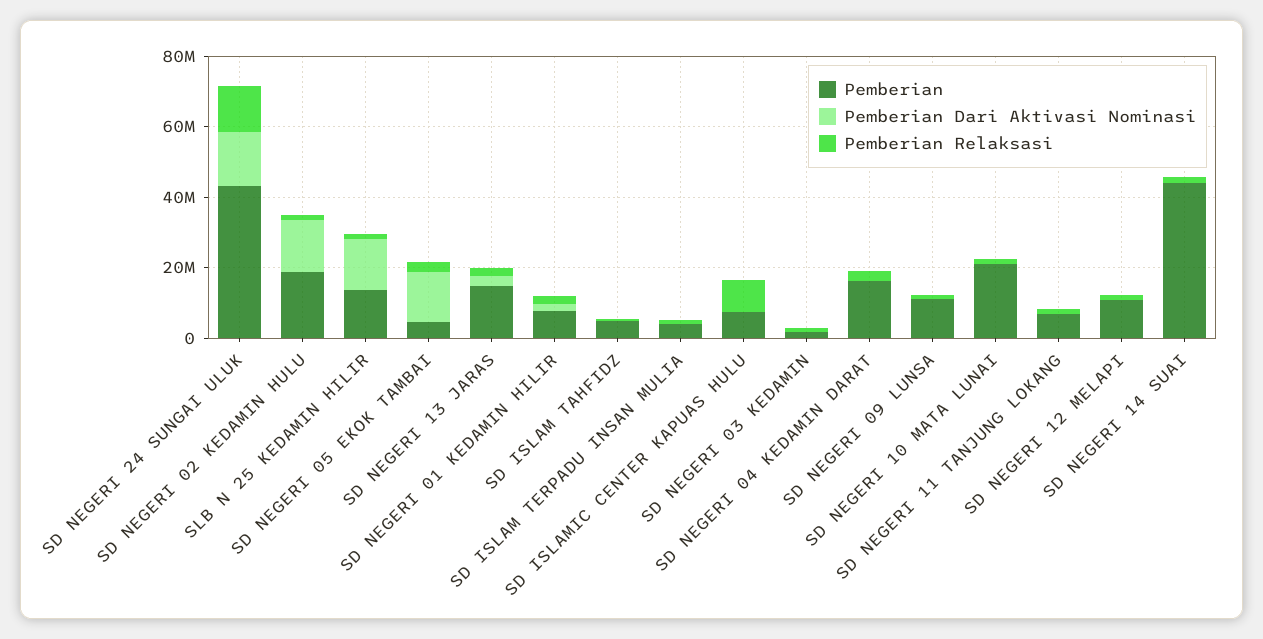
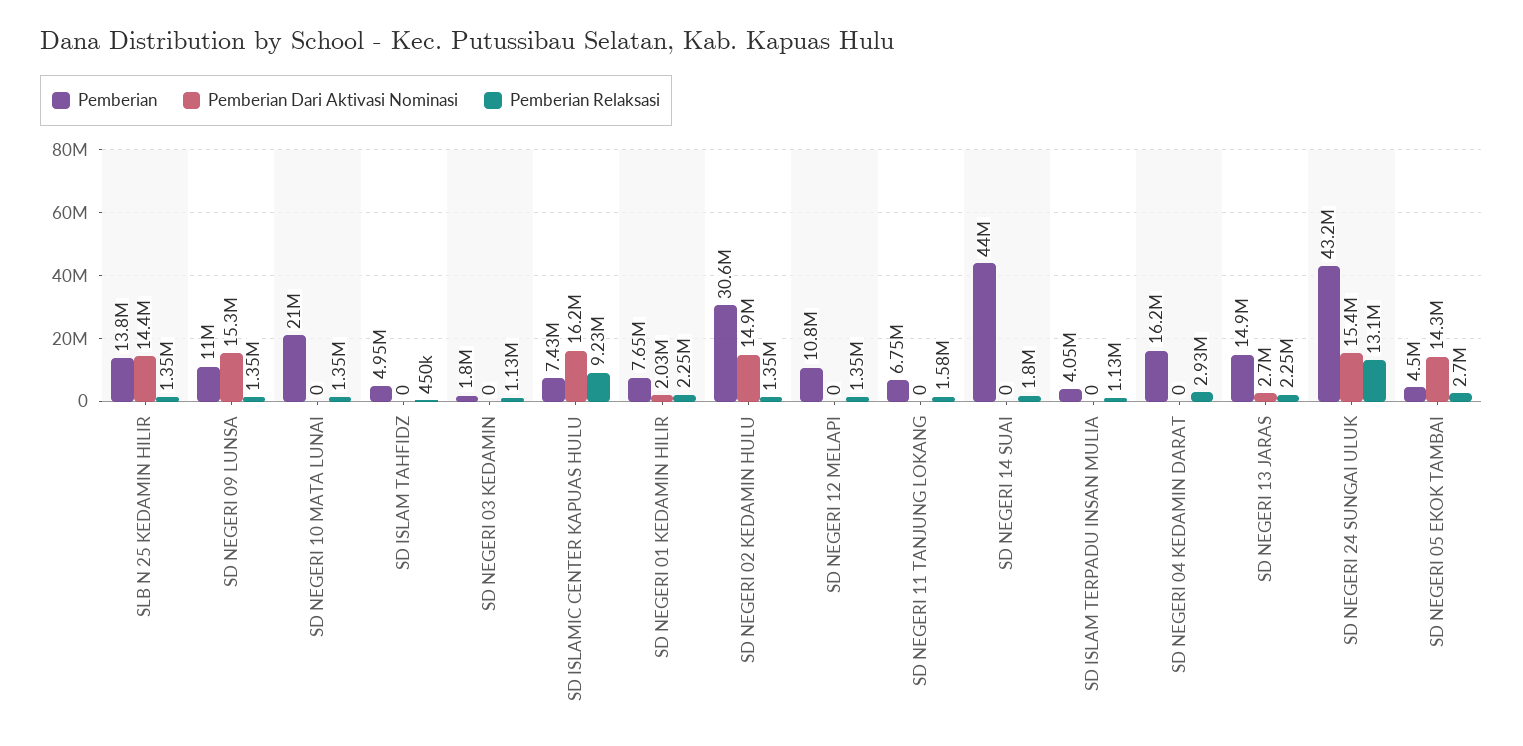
Pemberian, SD NEGERI 02 KEDAMIN HULU: 20000000 -> 30600000
Pemberian Dari Aktivasi Nominasi, SD ISLAMIC CENTER KAPUAS HULU: 0 -> 16200000
Pemberian Dari Aktivasi Nominasi, SD NEGERI 09 LUNSA: 0 -> 15300000

